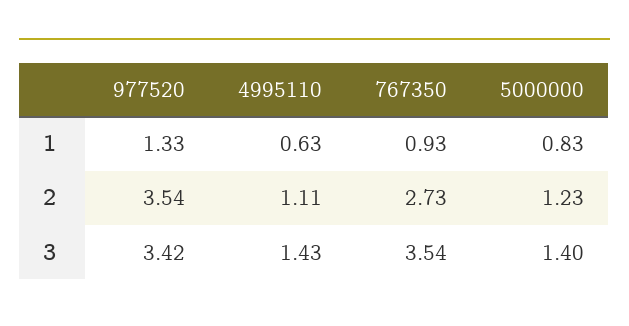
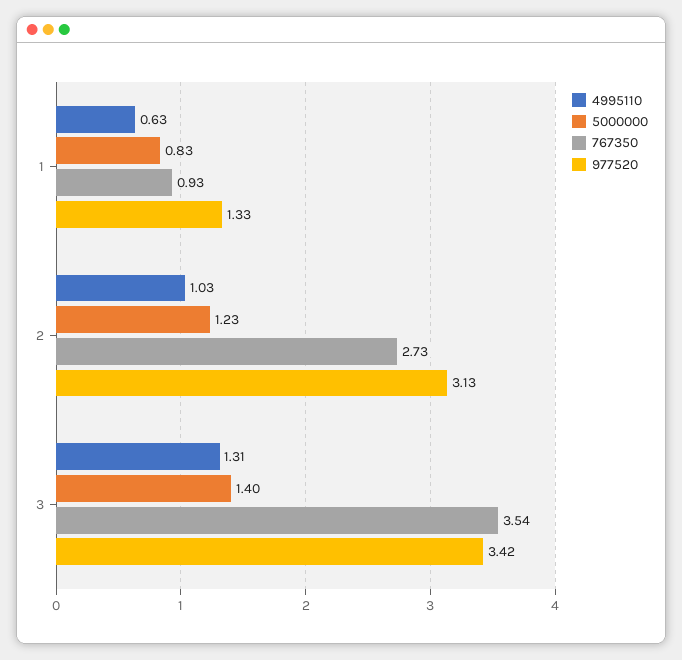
977520, 2: 3.54 -> 3.13
4995110, 2: 1.11 -> 1.03
4995110, 3: 1.43 -> 1.31

